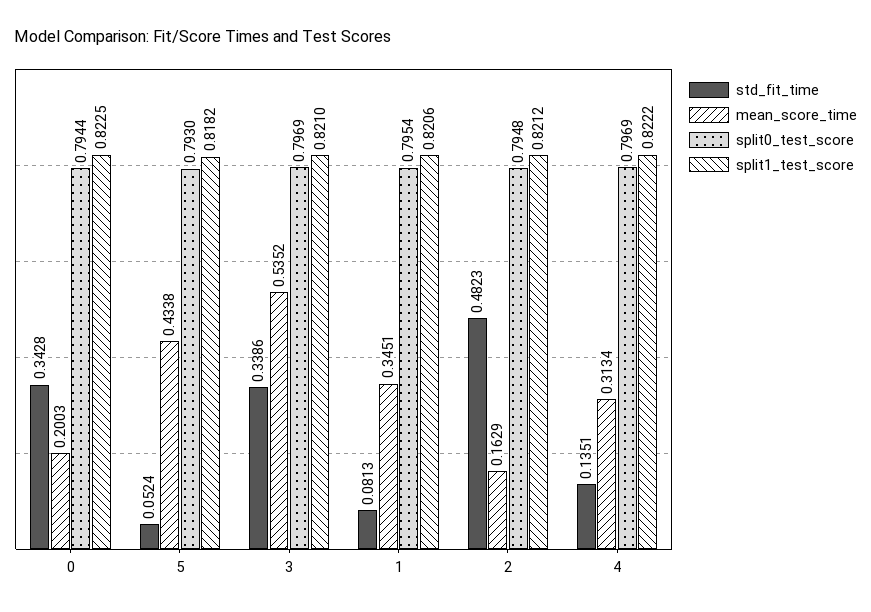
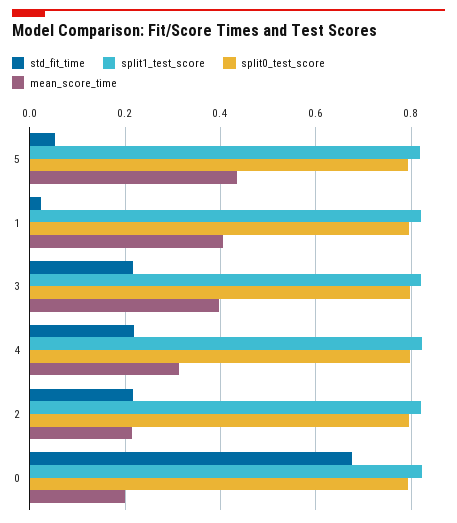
std_fit_time, 0: 0.3428 -> 0.68
std_fit_time, 3: 0.3386 -> 0.22
mean_score_time, 3: 0.5352 -> 0.4
std_fit_time, 1: 0.0813 -> 0.02
mean_score_time, 1: 0.3451 -> 0.4
std_fit_time, 2: 0.4823 -> 0.22
mean_score_time, 2: 0.1629 -> 0.22
std_fit_time, 4: 0.1351 -> 0.22

